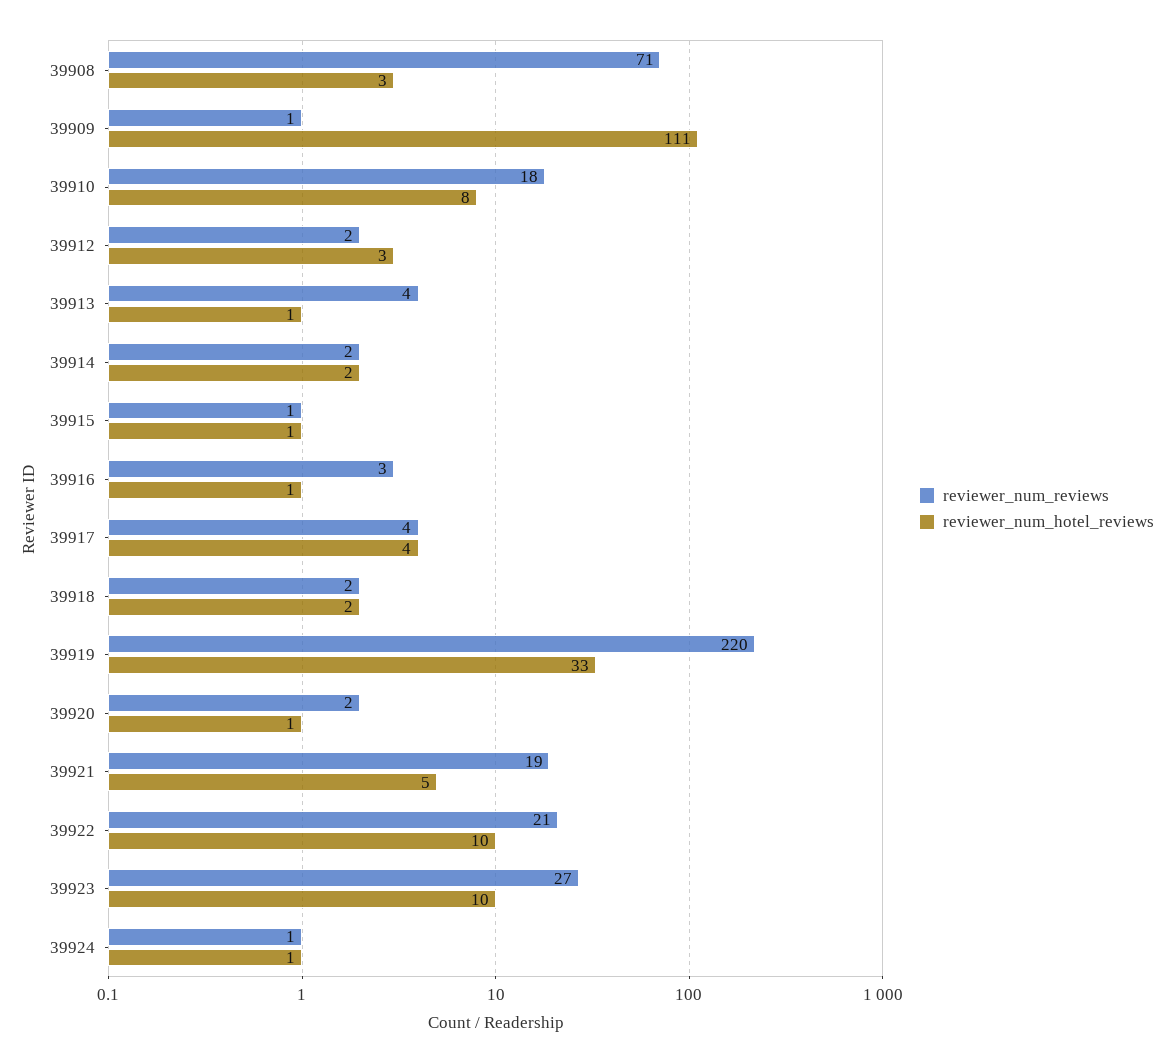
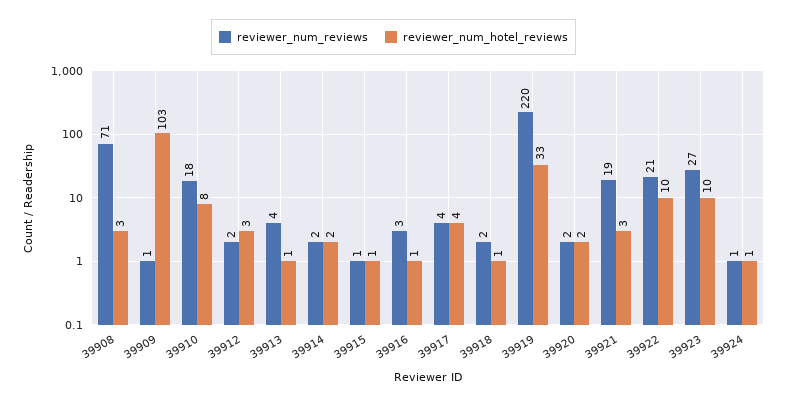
reviewer_num_hotel_reviews, 39909: 111 -> 103
reviewer_num_hotel_reviews, 39918: 2 -> 1
reviewer_num_hotel_reviews, 39920: 1 -> 2
reviewer_num_hotel_reviews, 39921: 5 -> 3

